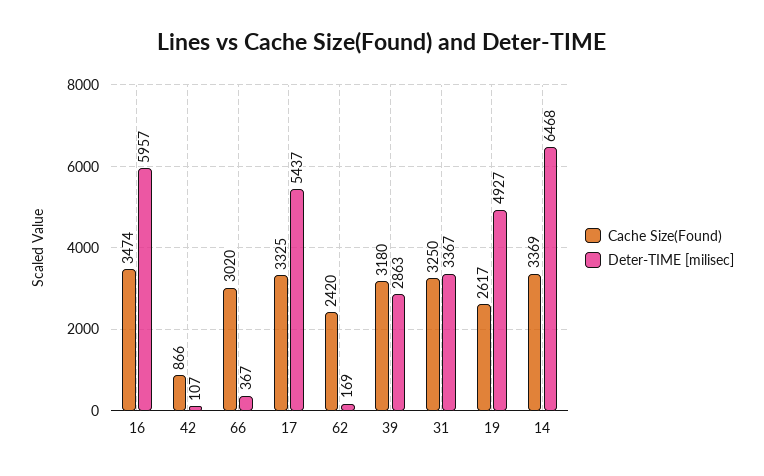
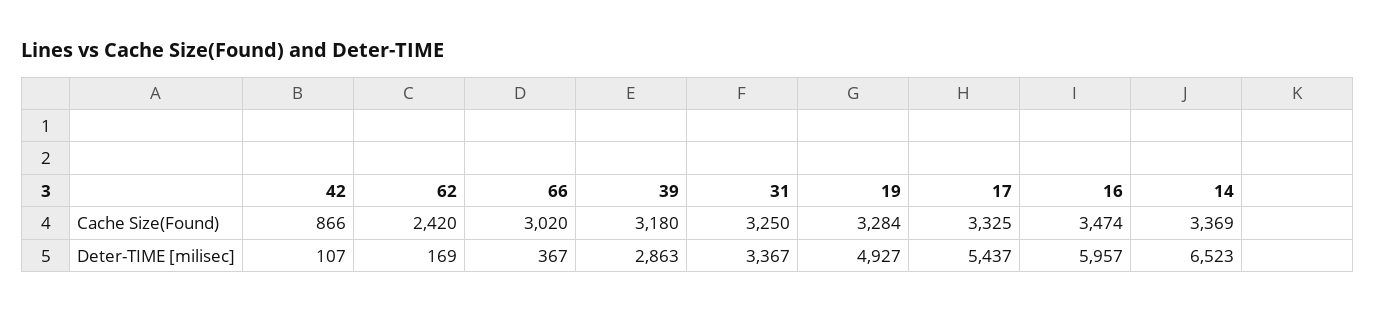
Cache Size(Found), 19: 2617 -> 3284
Deter-TIME [milisec], 14: 6468 -> 6523

